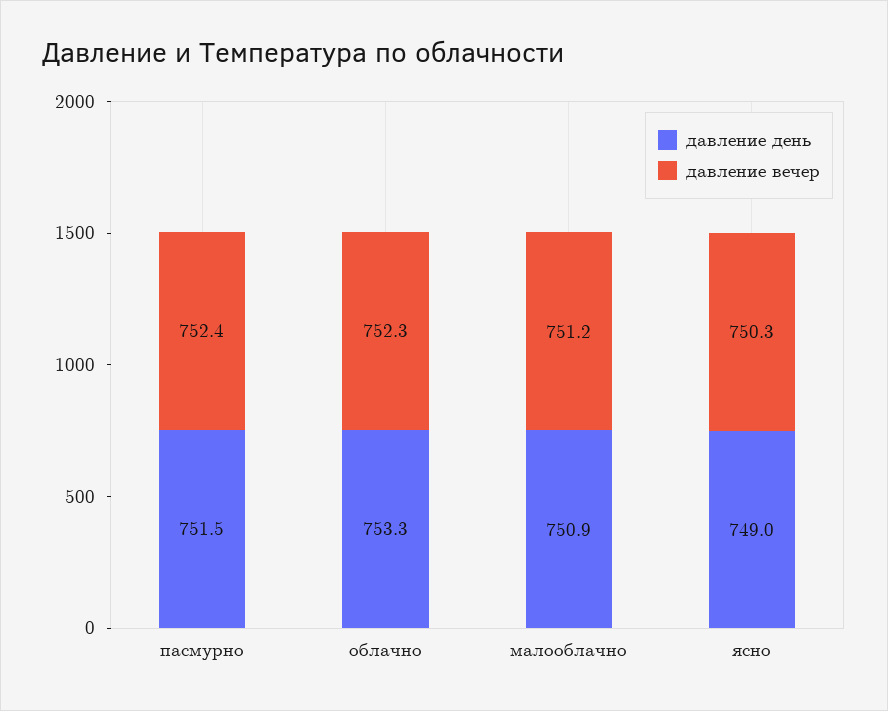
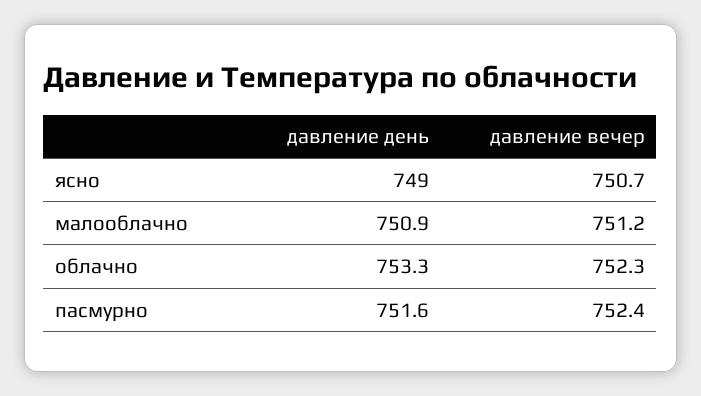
давление день, пасмурно: 751.5 -> 751.6
давление вечер, ясно: 750.3 -> 750.7

